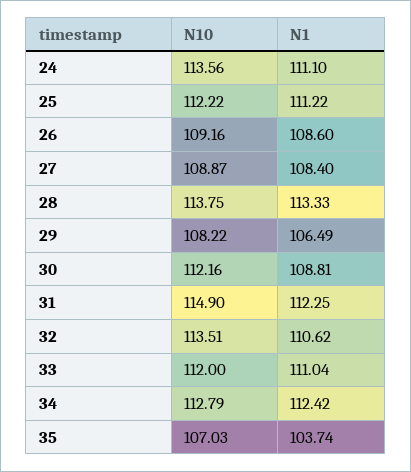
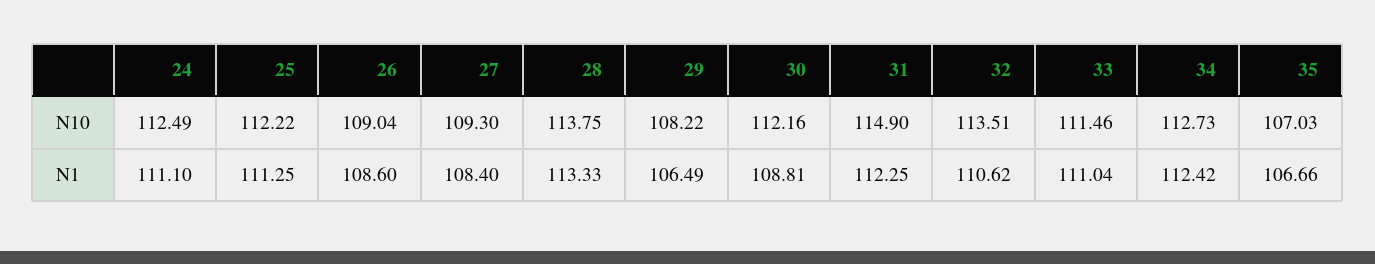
N10, 24: 113.56 -> 112.49
N1, 25: 111.22 -> 111.25
N10, 26: 109.16 -> 109.04
N10, 27: 108.87 -> 109.3
N10, 33: 112 -> 111.46
N10, 34: 112.79 -> 112.73
N1, 35: 103.74 -> 106.66

